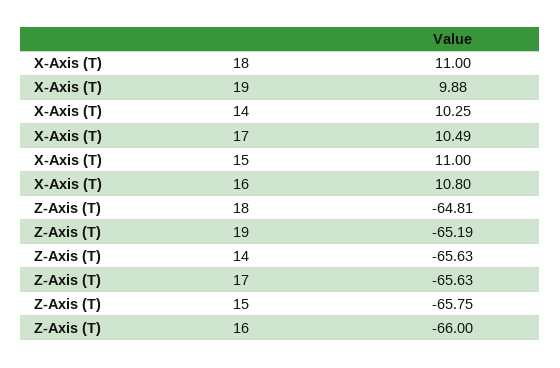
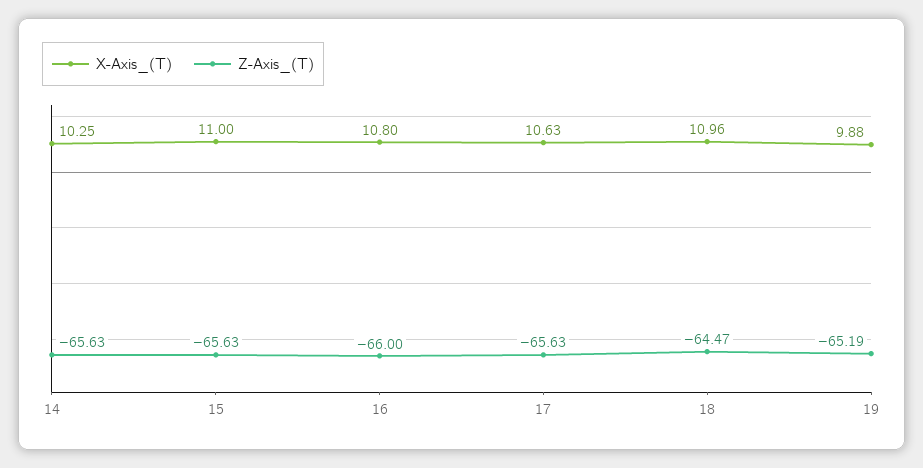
X-Axis (T), 18: 11 -> 10.96
X-Axis (T), 17: 10.49 -> 10.63
Z-Axis (T), 18: -64.81 -> -64.47
Z-Axis (T), 15: -65.75 -> -65.63

